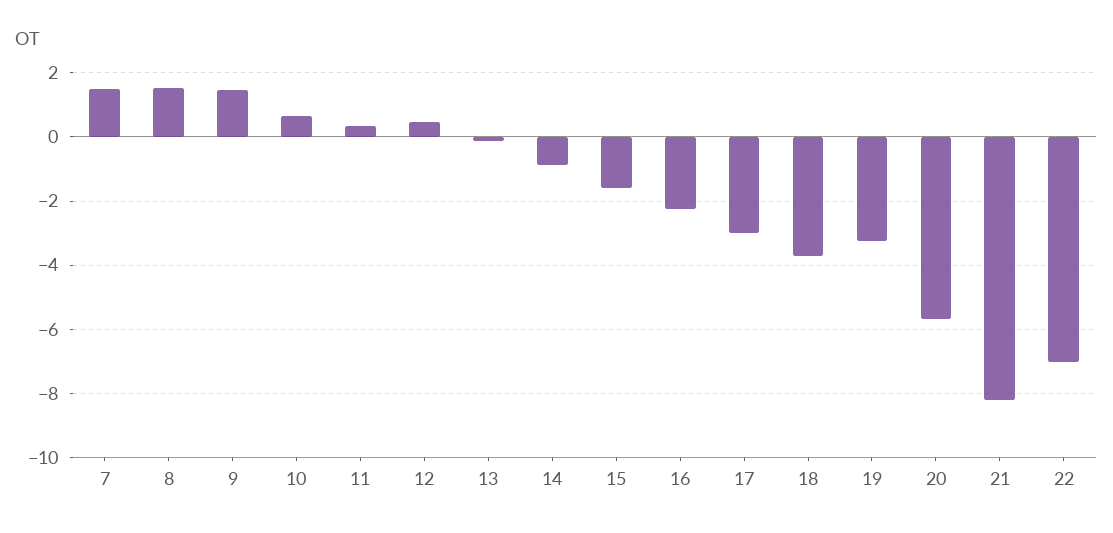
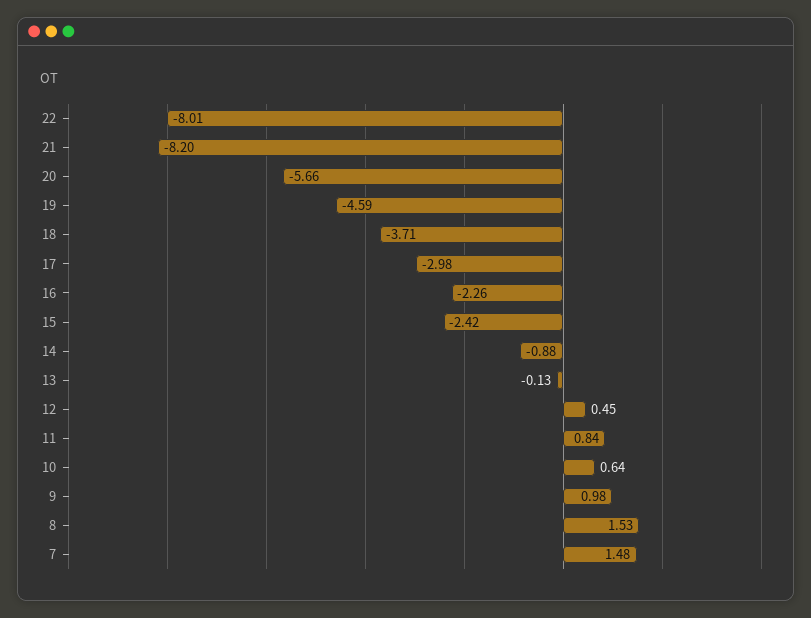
9: 1.4 -> 0.98
11: 0.4 -> 0.84
15: -1.6 -> -2.42
19: -3.2 -> -4.59
22: -7 -> -8.01

